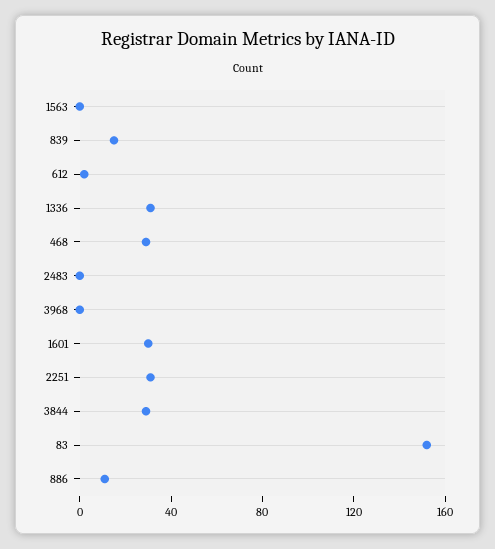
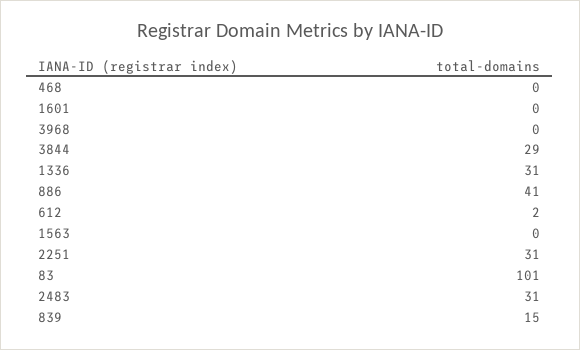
468: 30 -> 0
2483: 0 -> 31
1601: 30 -> 0
83: 150 -> 101
886: 10 -> 41

